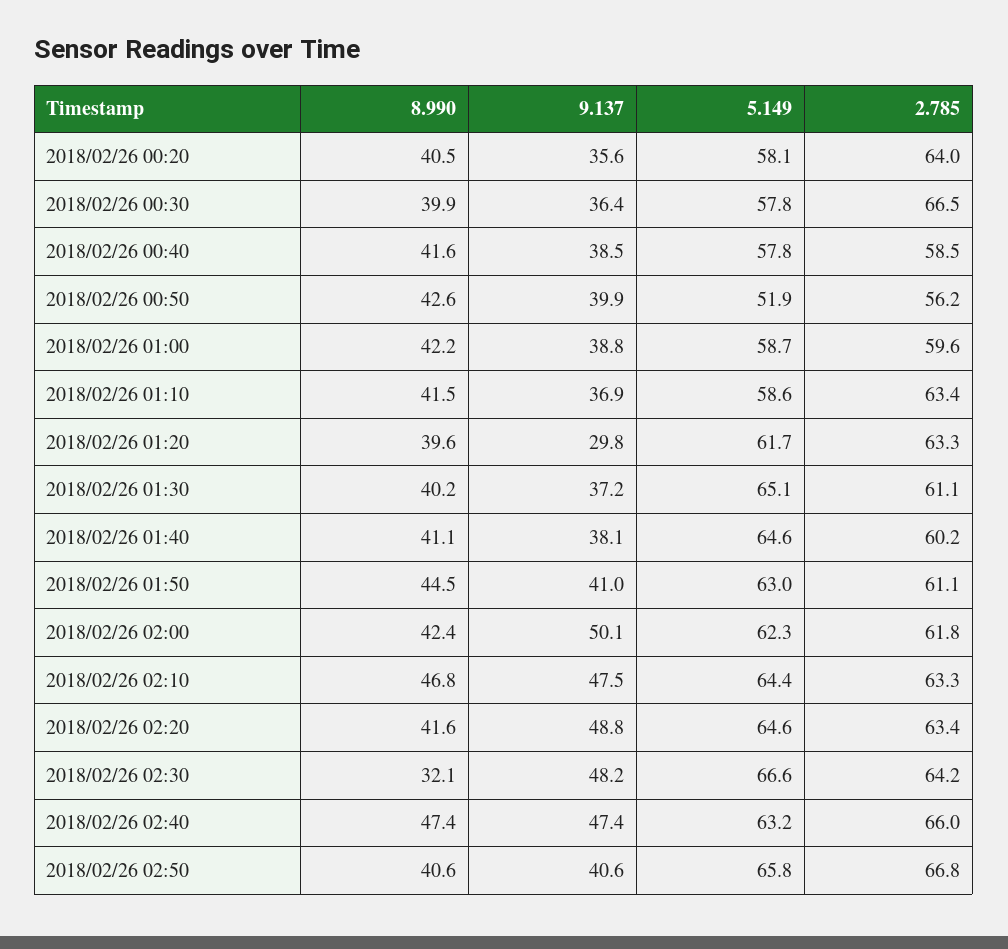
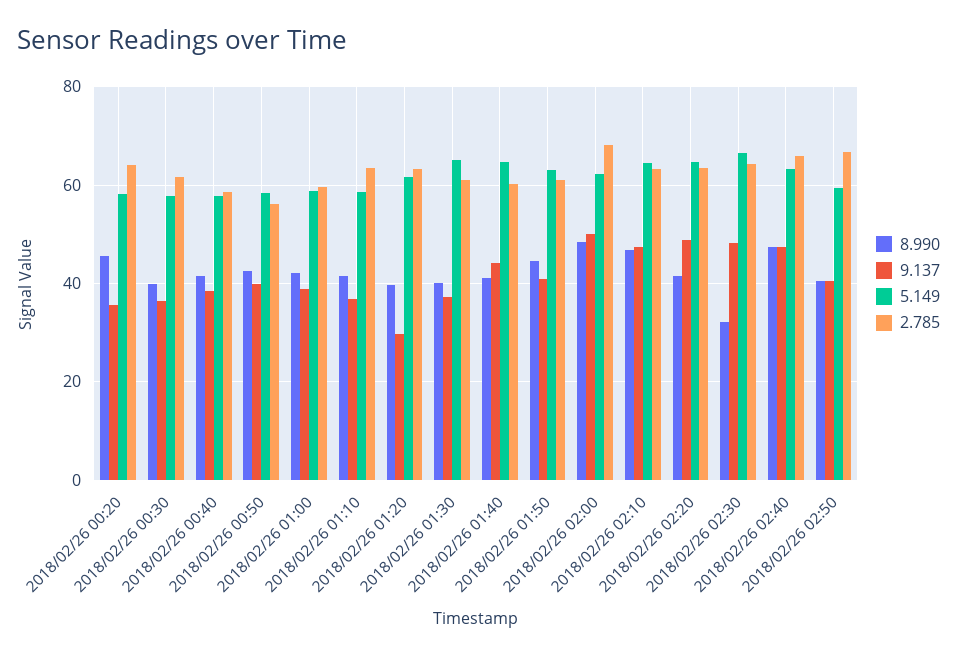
8.990, 2018/02/26 00:20: 40.5 -> 46
2.785, 2018/02/26 00:30: 66.5 -> 62
5.149, 2018/02/26 00:50: 51.9 -> 58
9.137, 2018/02/26 01:40: 38.1 -> 44
8.990, 2018/02/26 02:00: 42.4 -> 48
2.785, 2018/02/26 02:00: 61.8 -> 68
5.149, 2018/02/26 02:50: 65.8 -> 60

